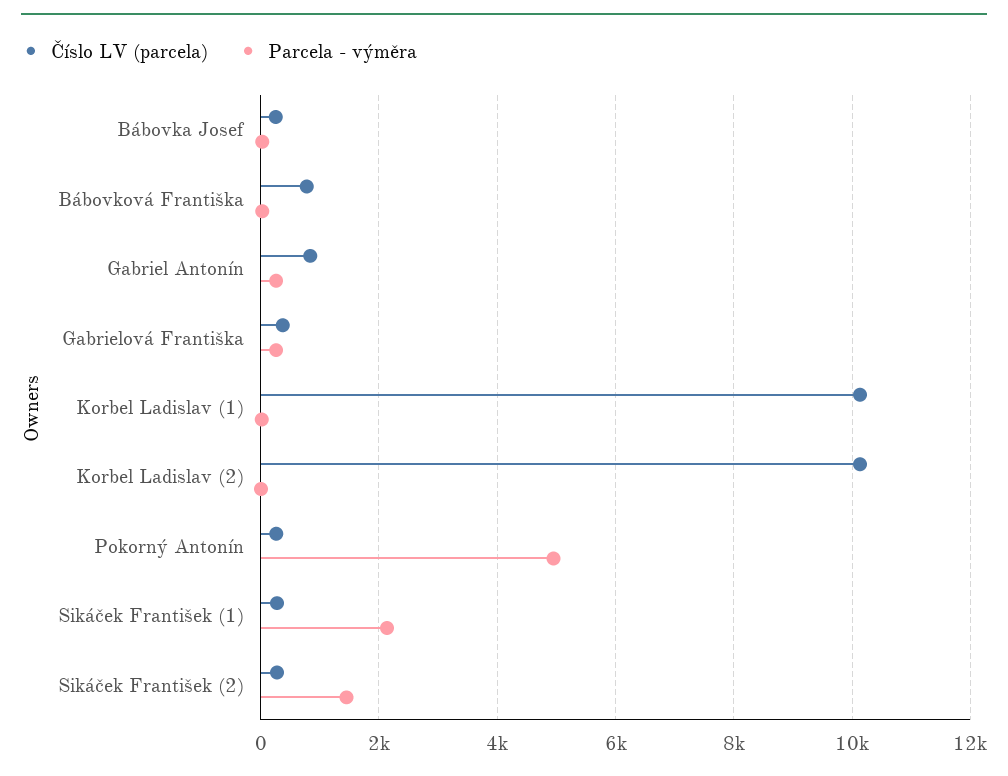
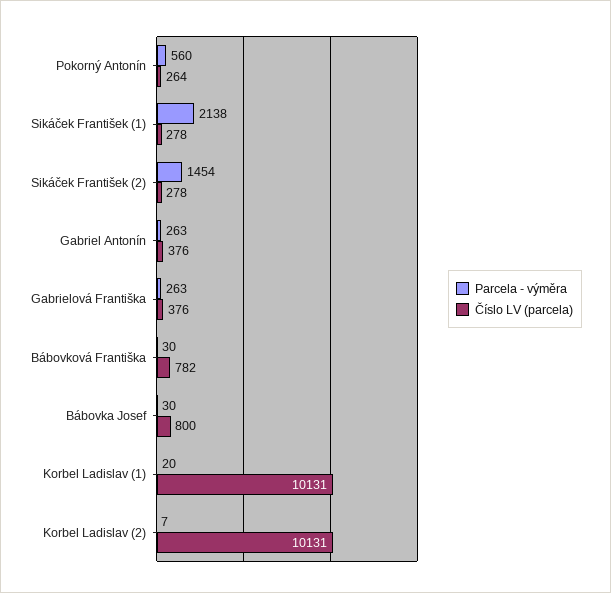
Číslo LV (parcela), Bábovka Josef: 200 -> 800
Číslo LV (parcela), Gabriel Antonín: 800 -> 376
Parcela - výměra, Pokorný Antonín: 5000 -> 560

